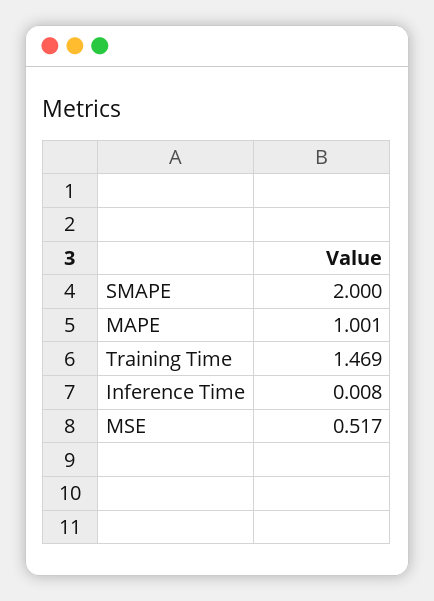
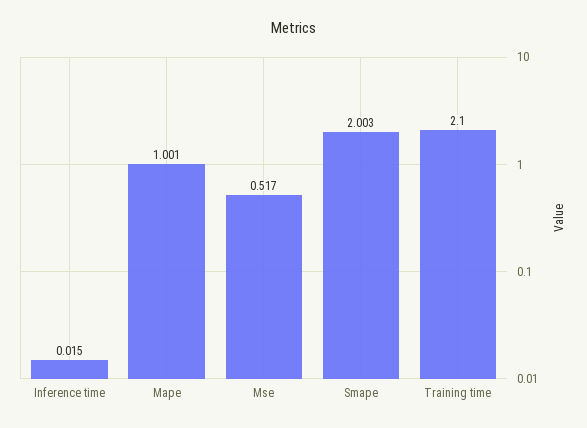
SMAPE: 2 -> 2.003
Training Time: 1.469 -> 2.1
Inference Time: 0.008 -> 0.015

